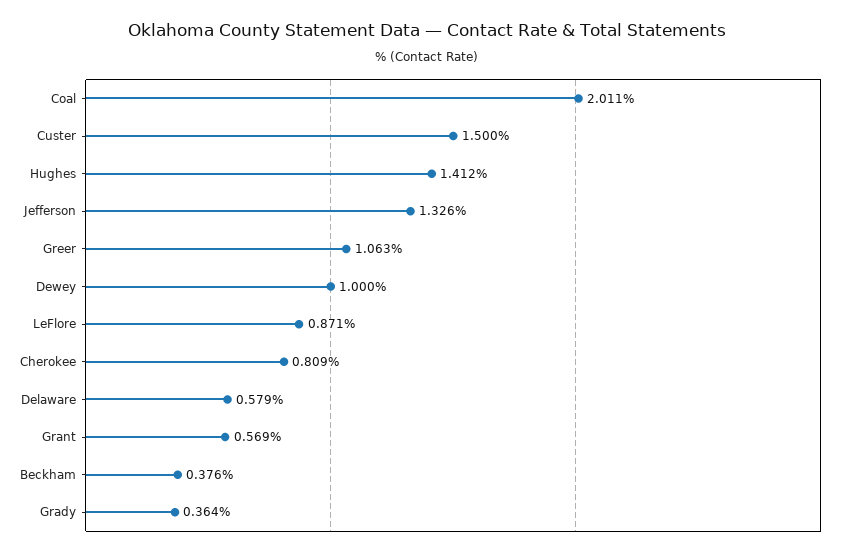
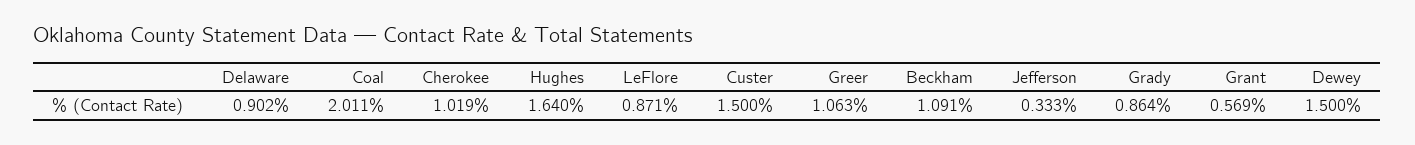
Hughes: 1.412 -> 1.64
Jefferson: 1.326 -> 0.333
Dewey: 1 -> 1.5
Cherokee: 0.809 -> 1.019
Delaware: 0.579 -> 0.902
Beckham: 0.376 -> 1.091
Grady: 0.364 -> 0.864

